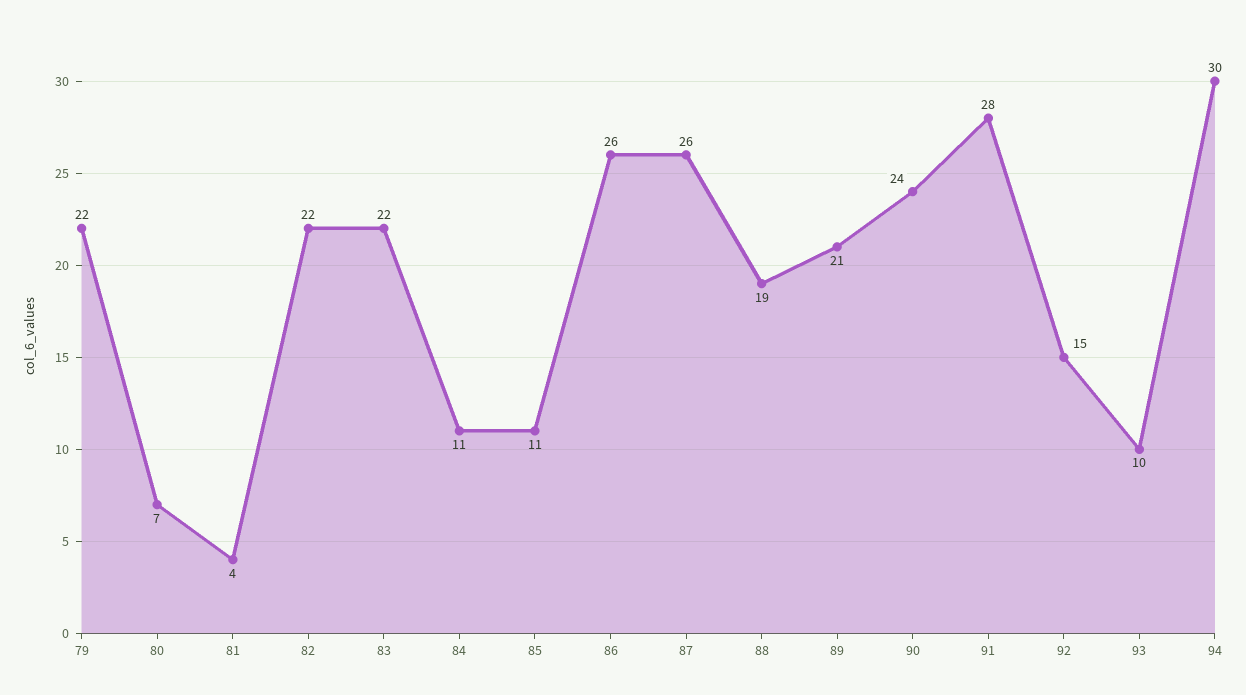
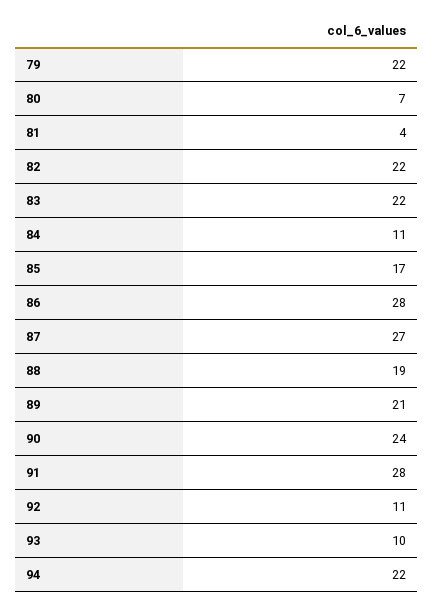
85: 11 -> 17
86: 26 -> 28
87: 26 -> 27
92: 15 -> 11
94: 30 -> 22

